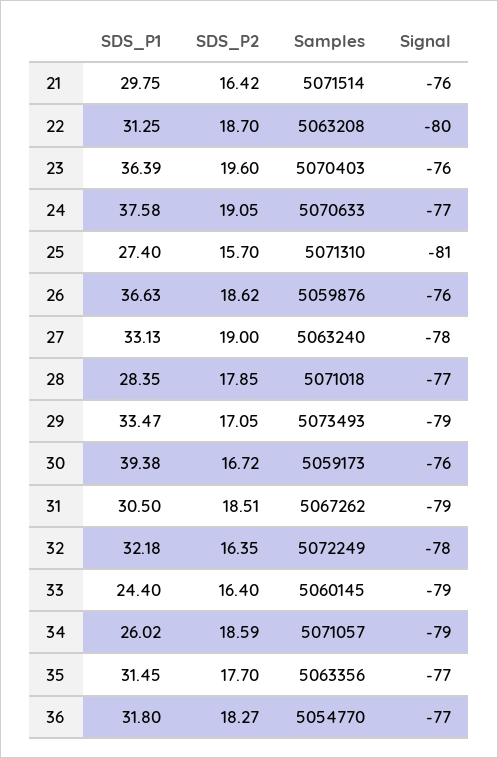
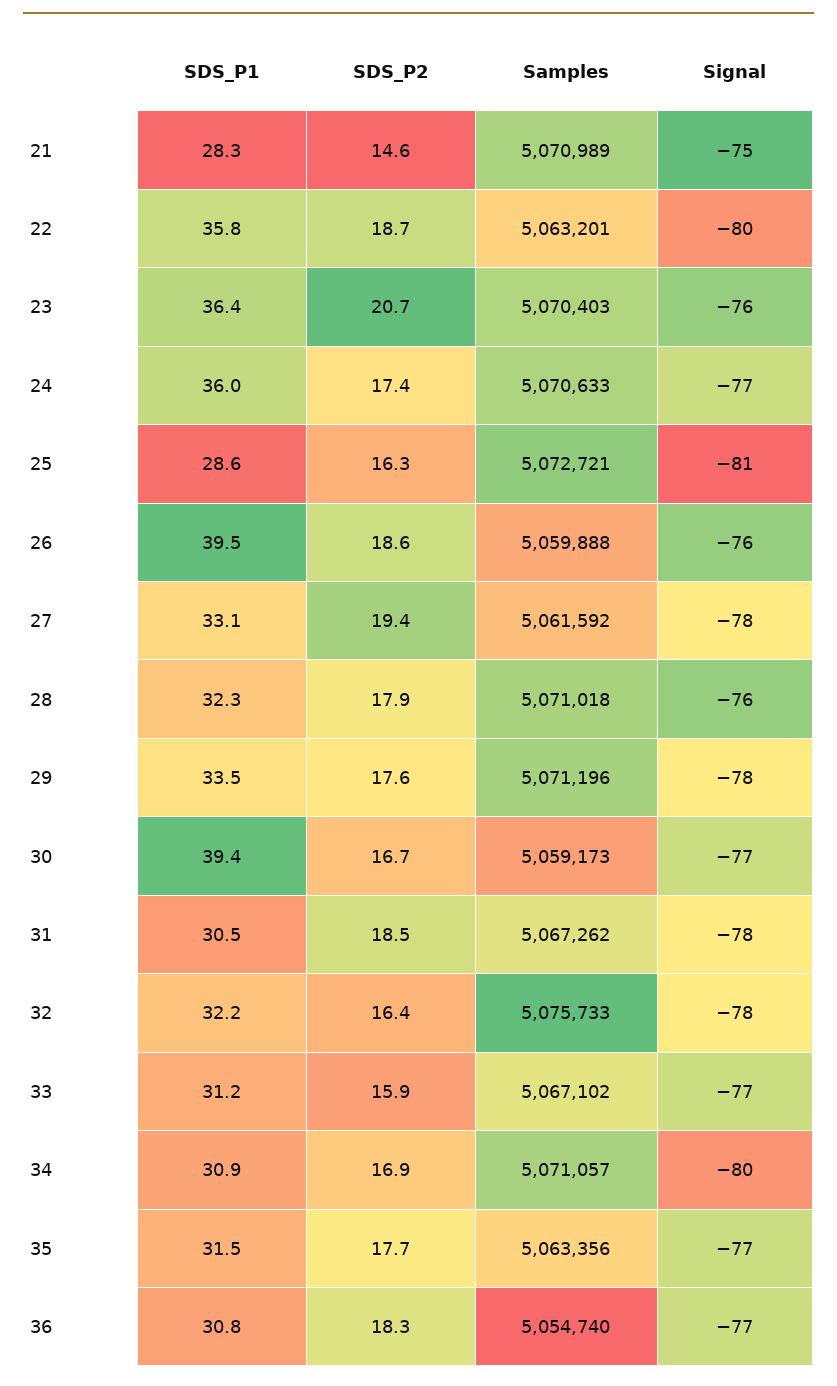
SDS_P1, 21: 29.75 -> 28.3
SDS_P2, 21: 16.42 -> 14.6
Samples, 21: 5071514 -> 5070989
Signal, 21: -76 -> -75
SDS_P1, 22: 31.25 -> 35.8
Samples, 22: 5063208 -> 5063201
SDS_P2, 23: 19.6 -> 20.7
SDS_P1, 24: 37.58 -> 36
SDS_P2, 24: 19.05 -> 17.4
SDS_P1, 25: 27.4 -> 28.6
SDS_P2, 25: 15.7 -> 16.3
Samples, 25: 5071310 -> 5072721
SDS_P1, 26: 36.63 -> 39.5
Samples, 26: 5059876 -> 5059888
SDS_P2, 27: 19 -> 19.4
Samples, 27: 5063240 -> 5061592
SDS_P1, 28: 28.35 -> 32.3
Signal, 28: -77 -> -76
SDS_P2, 29: 17.05 -> 17.6
Samples, 29: 5073493 -> 5071196
Signal, 29: -79 -> -78
Signal, 30: -76 -> -77
Signal, 31: -79 -> -78
Samples, 32: 5072249 -> 5075733
SDS_P1, 33: 24.4 -> 31.2
SDS_P2, 33: 16.4 -> 15.9
Samples, 33: 5060145 -> 5067102
Signal, 33: -79 -> -77
SDS_P1, 34: 26.02 -> 30.9
SDS_P2, 34: 18.59 -> 16.9
Signal, 34: -79 -> -80
SDS_P1, 36: 31.8 -> 30.8
Samples, 36: 5054770 -> 5054740

